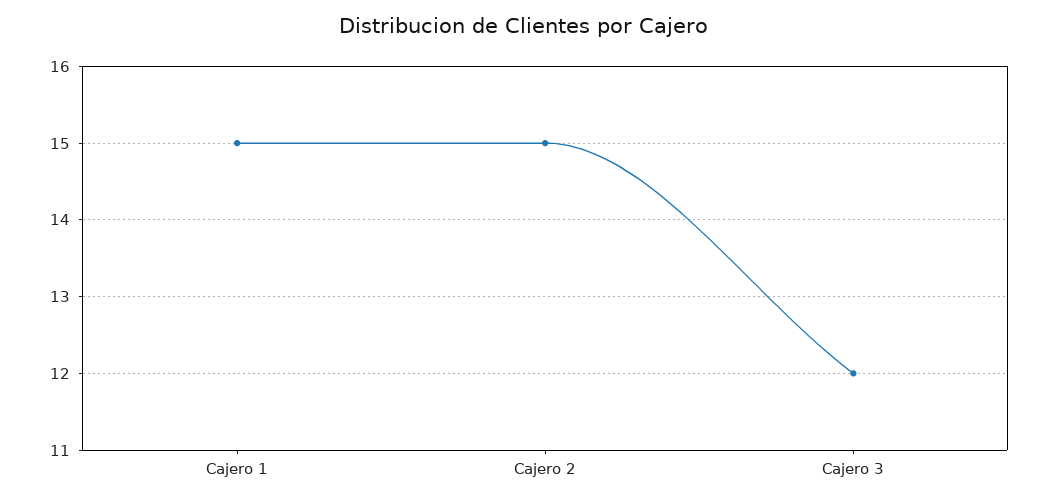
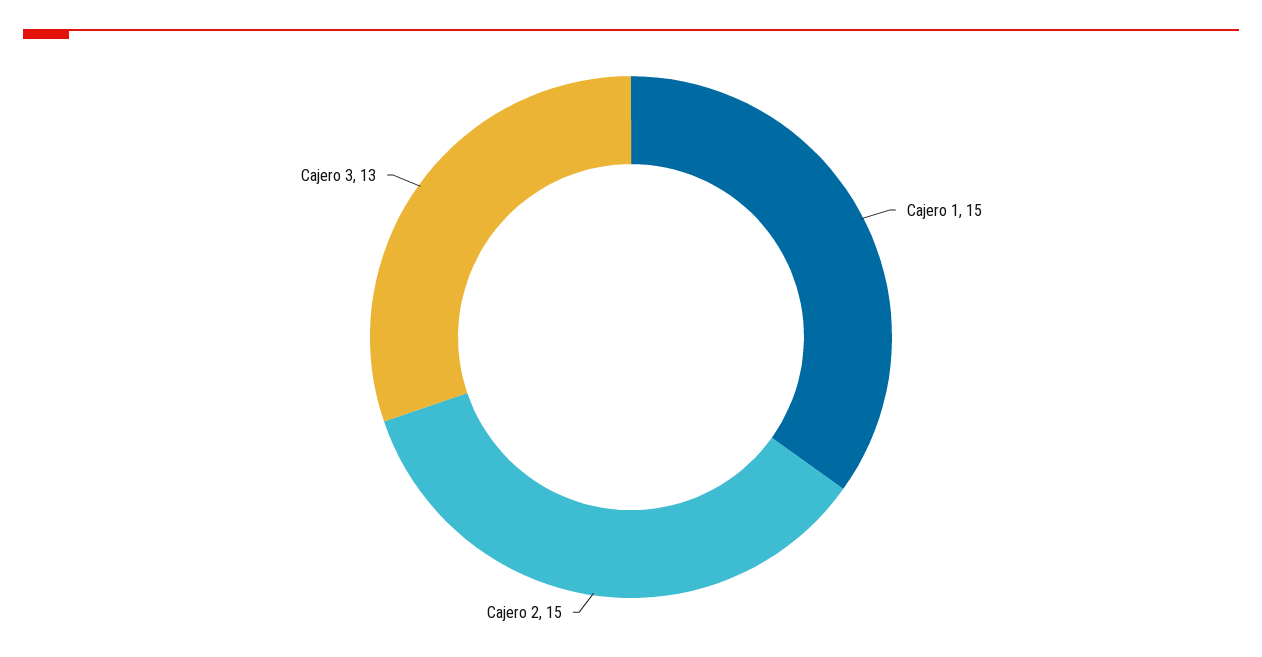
Cajero 3: 12 -> 13

